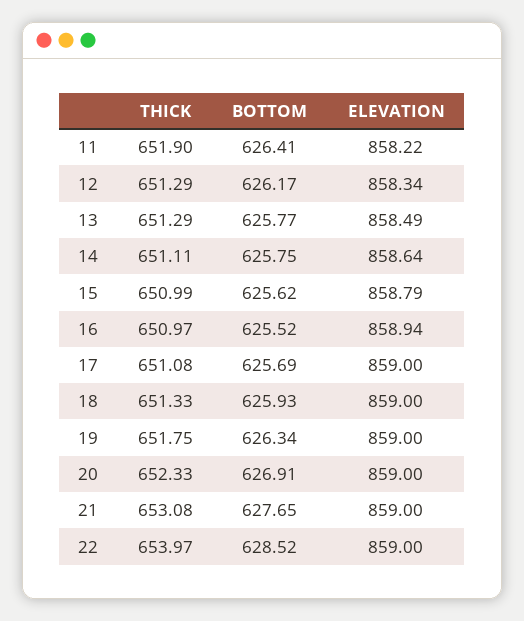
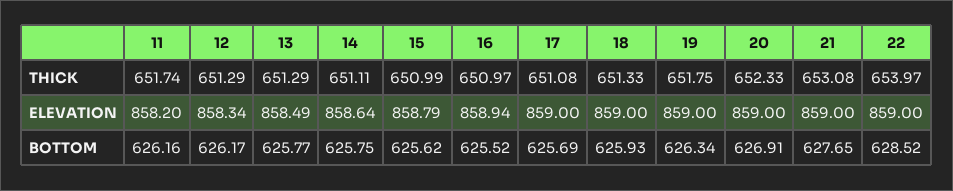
THICK, 11: 651.9 -> 651.74
BOTTOM, 11: 626.41 -> 626.16
ELEVATION, 11: 858.22 -> 858.2

